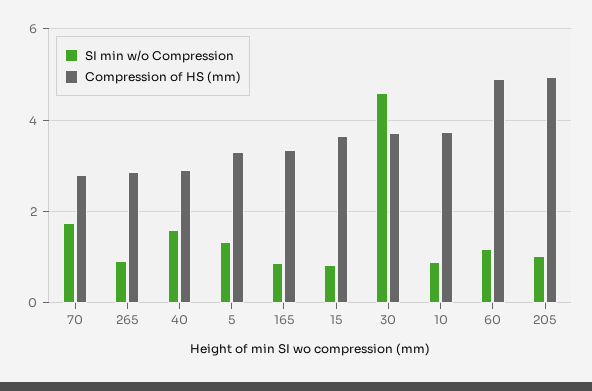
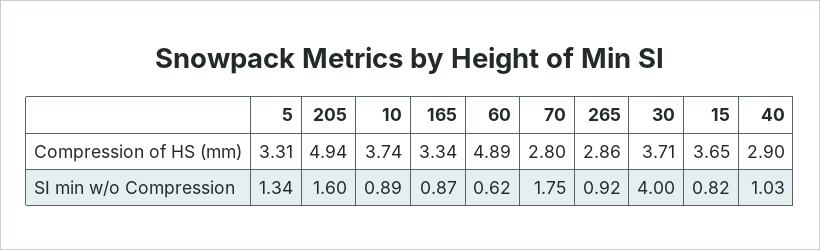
SI min w/o Compression, 40: 1.6 -> 1.03
SI min w/o Compression, 30: 4.6 -> 4
SI min w/o Compression, 60: 1.2 -> 0.62
SI min w/o Compression, 205: 1 -> 1.6

